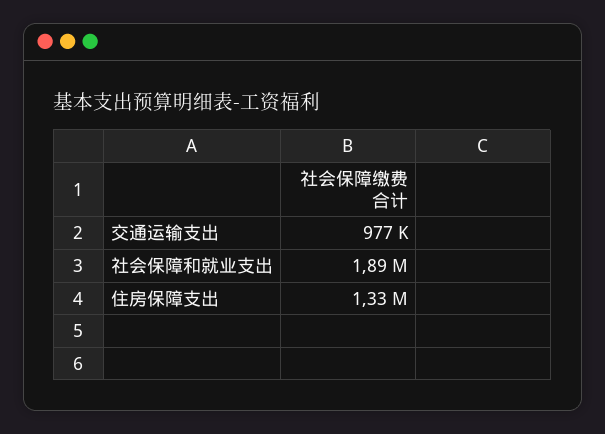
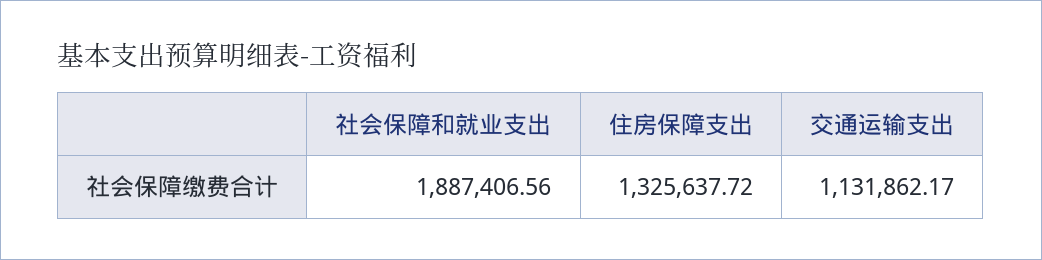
交通运输支出: 977000 -> 1131862.17

